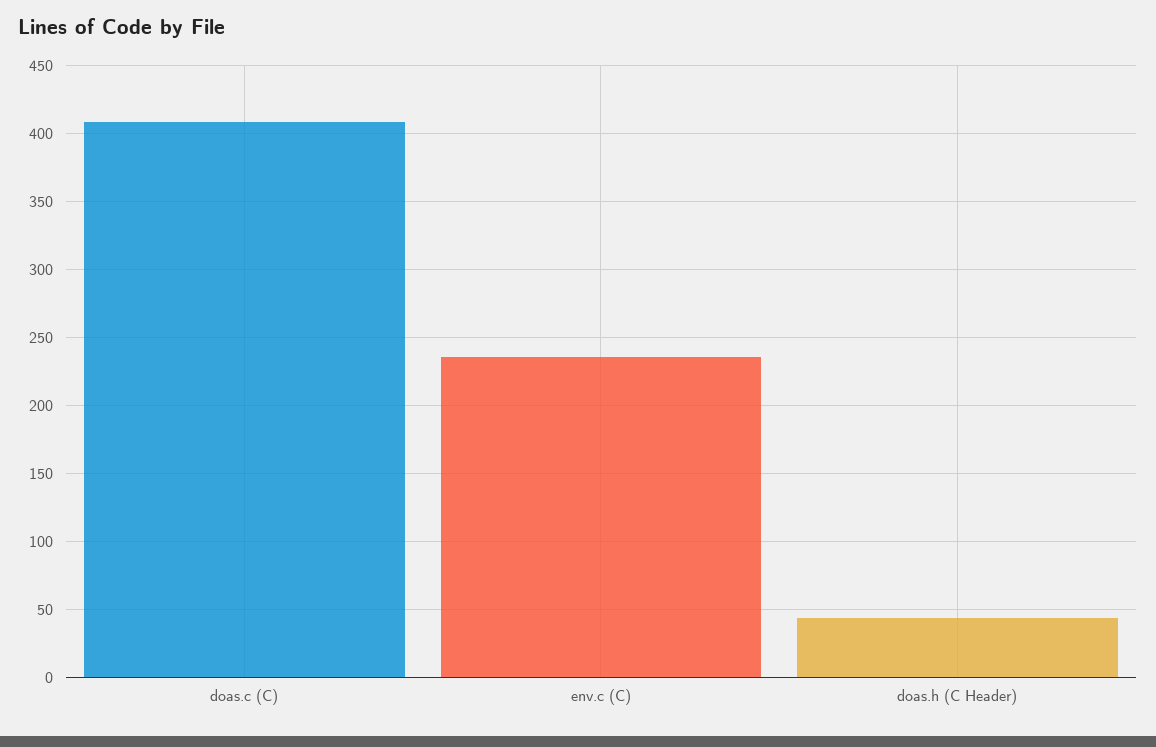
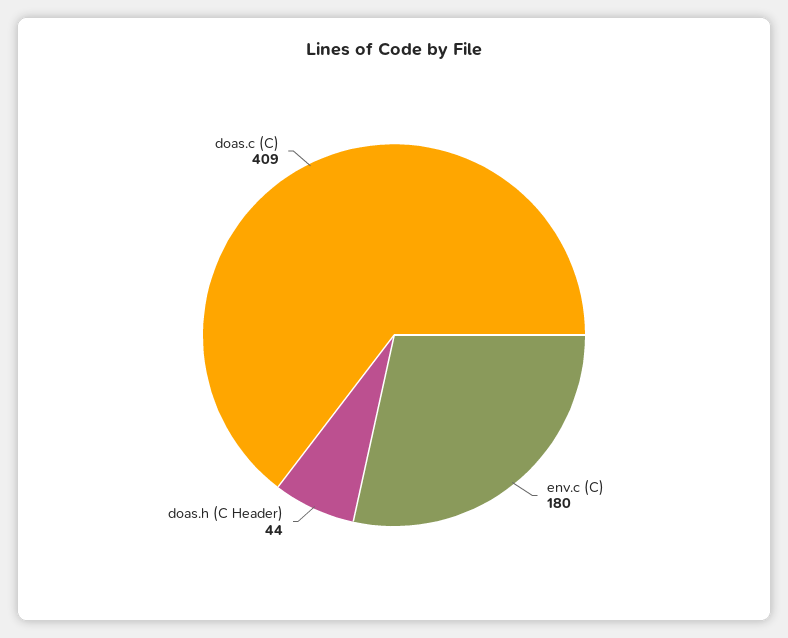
env.c (C): 235 -> 180

